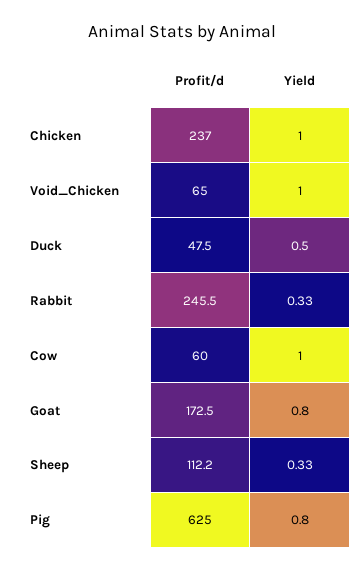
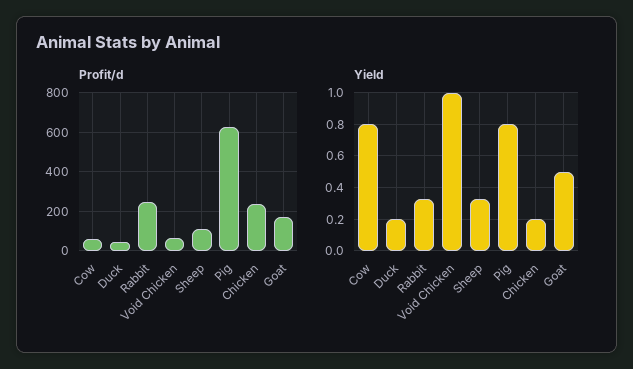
Yield, Chicken: 1 -> 0.2
Yield, Duck: 0.5 -> 0.2
Yield, Cow: 1 -> 0.8
Yield, Goat: 0.8 -> 0.5

